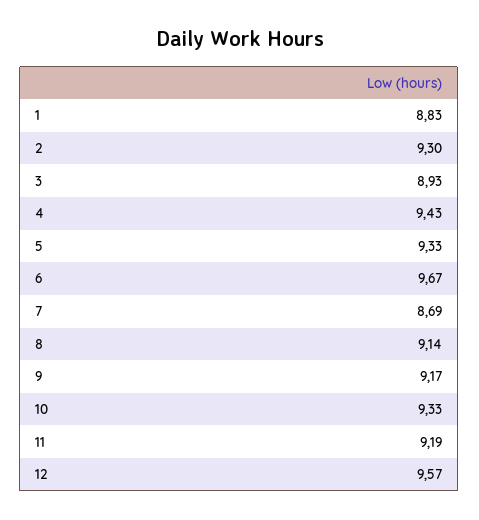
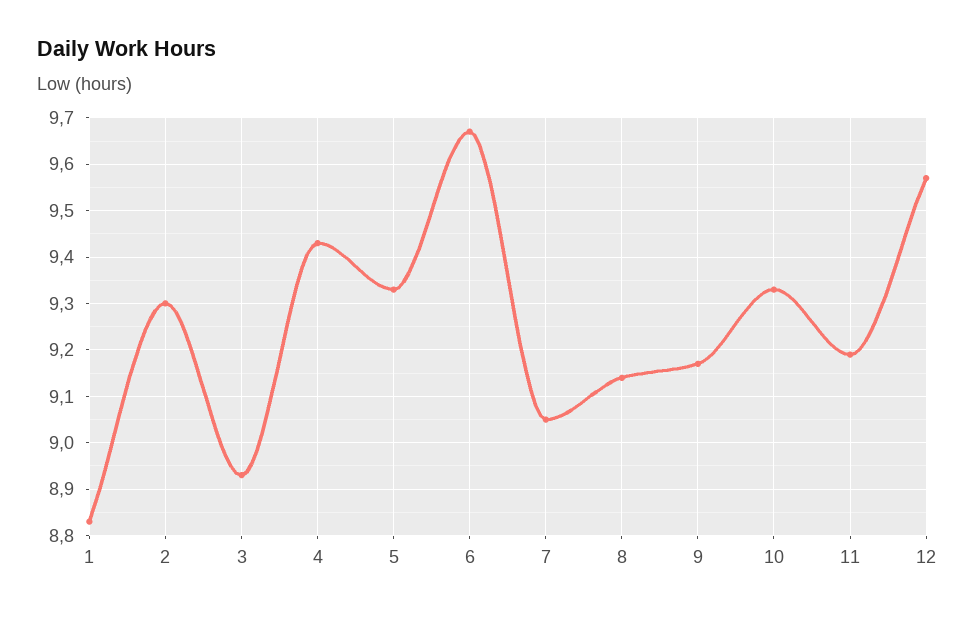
7: 8.69 -> 9.05

